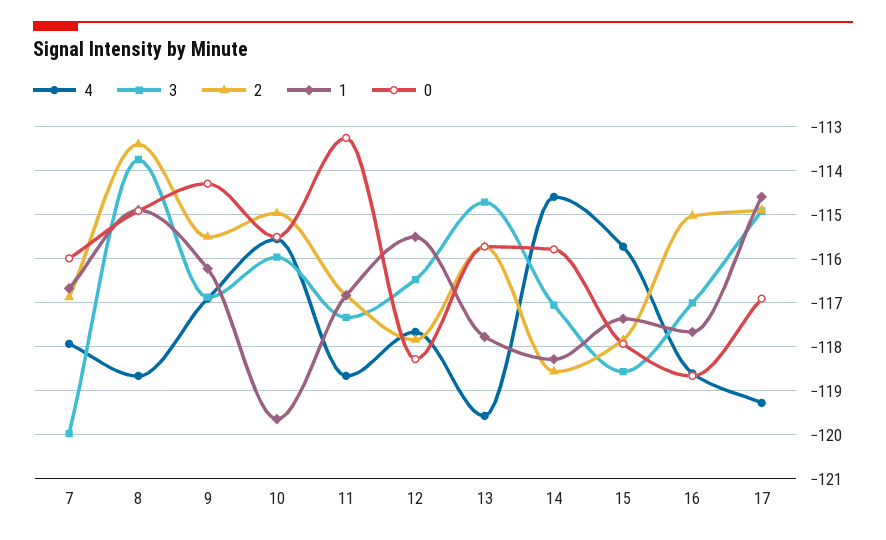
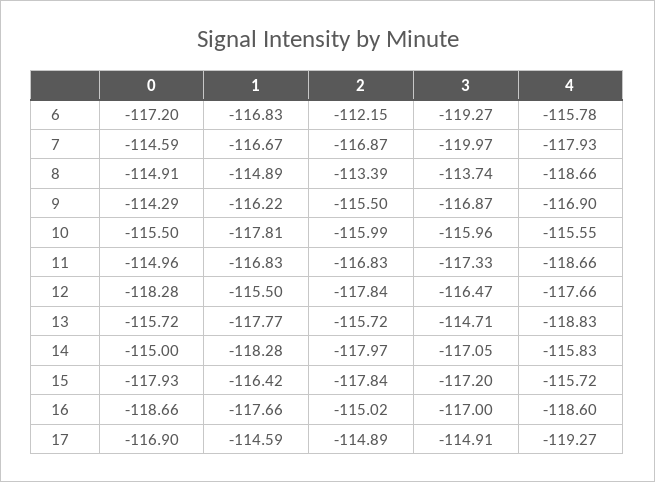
0, 7: -116 -> -114.59
2, 10: -115 -> -115.99
1, 10: -119.6 -> -117.81
0, 11: -113.2 -> -114.96
4, 13: -119.6 -> -118.83
4, 14: -114.6 -> -115.83
2, 14: -118.6 -> -117.97
0, 14: -115.8 -> -115
3, 15: -118.6 -> -117.2
1, 15: -117.4 -> -116.42
0, 6: none -> -117.2
1, 6: none -> -116.83
2, 6: none -> -112.15
3, 6: none -> -119.27
4, 6: none -> -115.78

